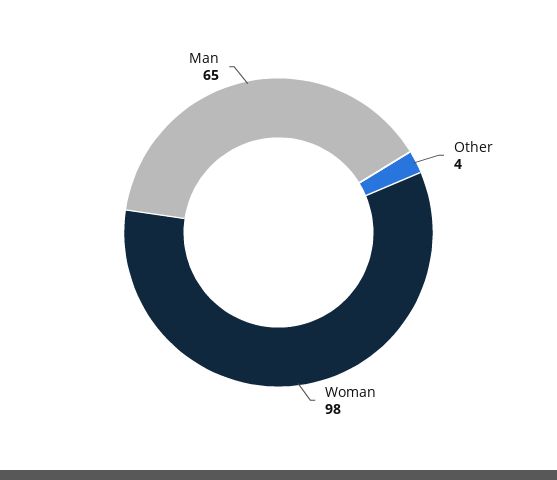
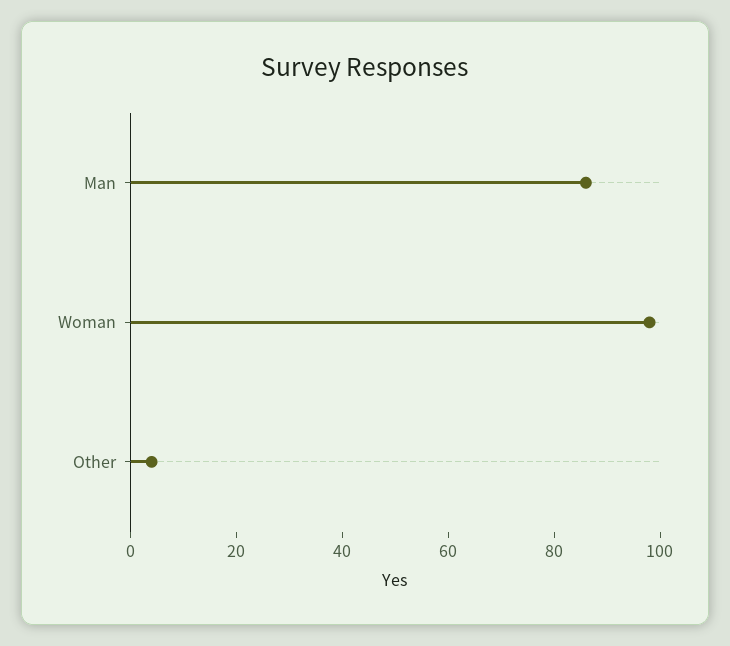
Man: 65 -> 85

